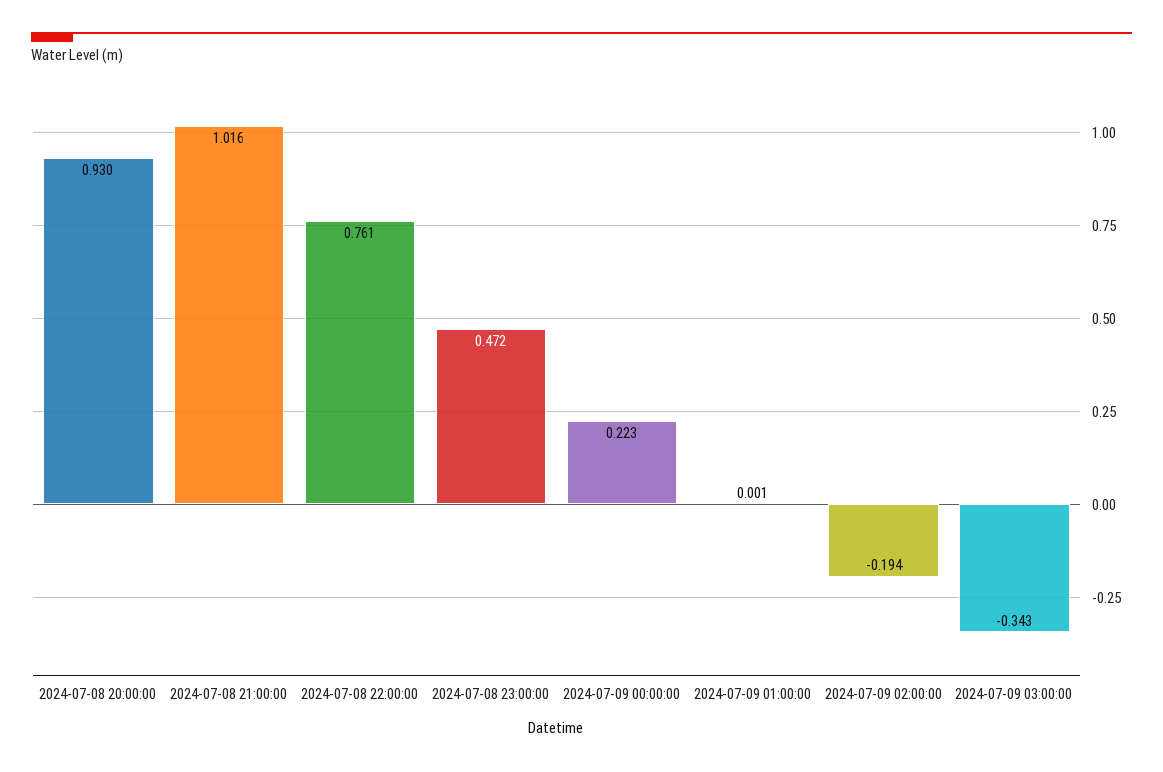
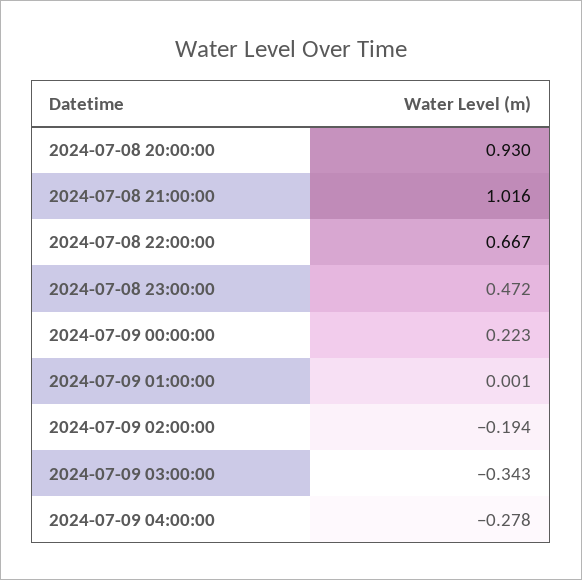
2024-07-08 22:00:00: 0.761 -> 0.667
2024-07-09 04:00:00: none -> -0.278

